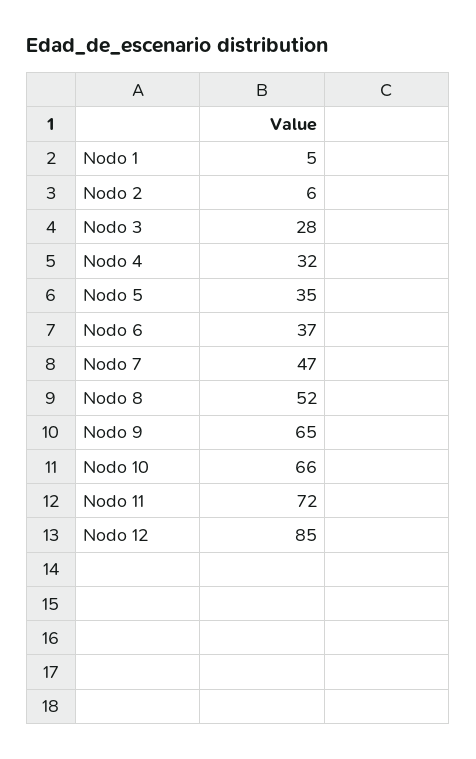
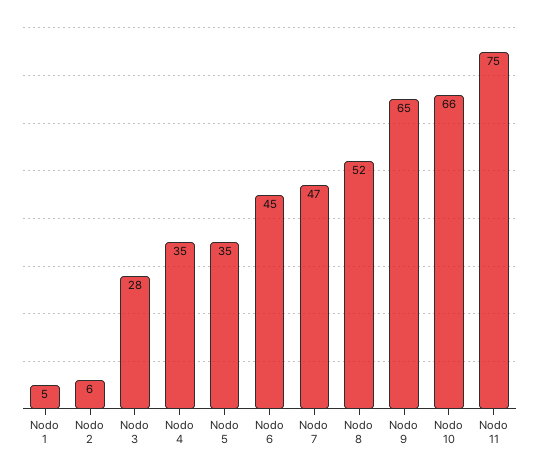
Nodo 4: 32 -> 35
Nodo 6: 37 -> 45
Nodo 11: 72 -> 75
Nodo 12: 85 -> none

